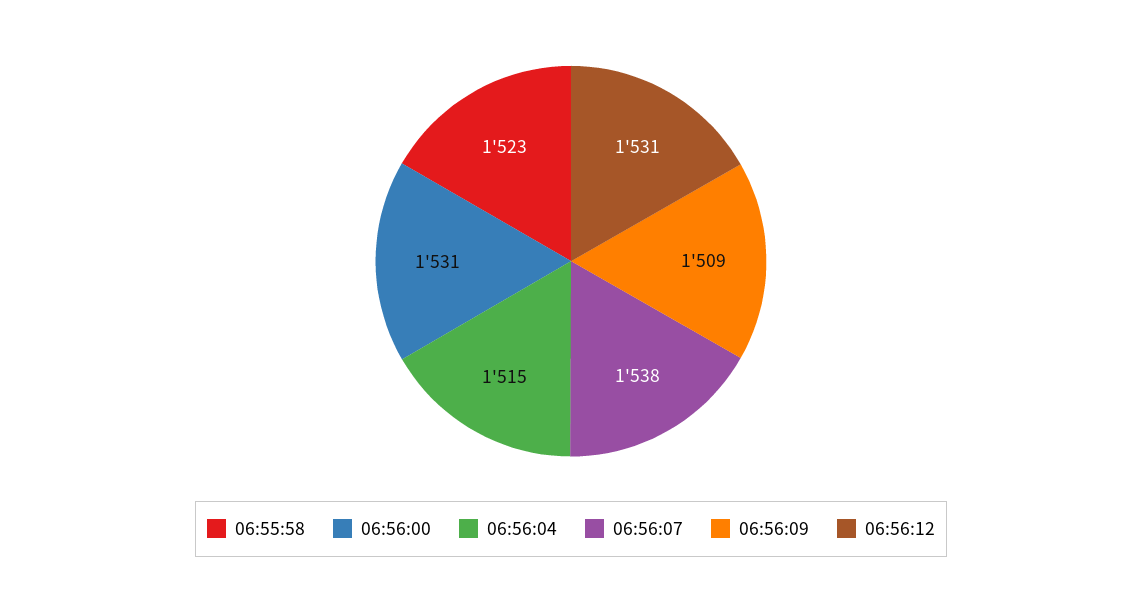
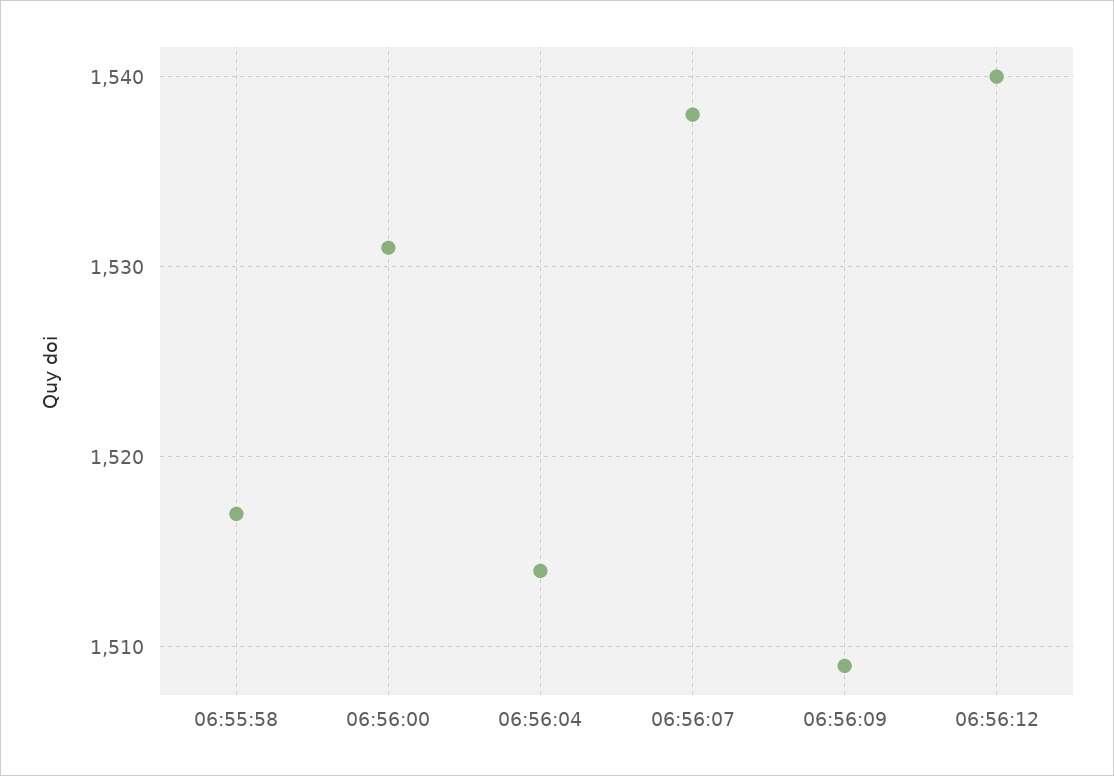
06:55:58: 1523 -> 1517
06:56:04: 1515 -> 1514
06:56:12: 1531 -> 1540

